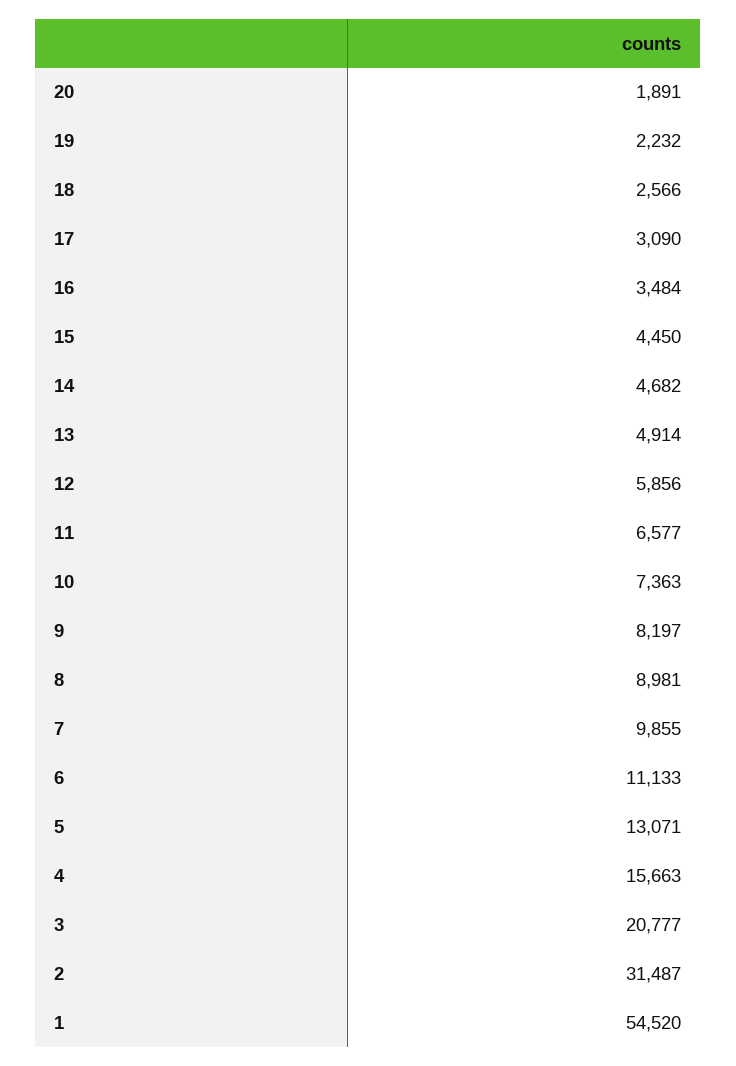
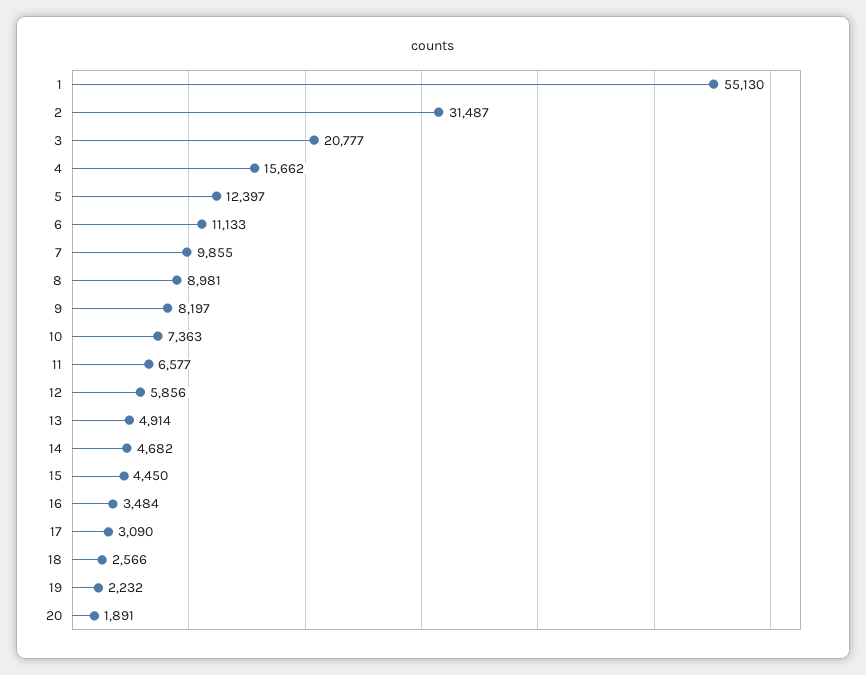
5: 13071 -> 12397
4: 15663 -> 15662
1: 54520 -> 55130

